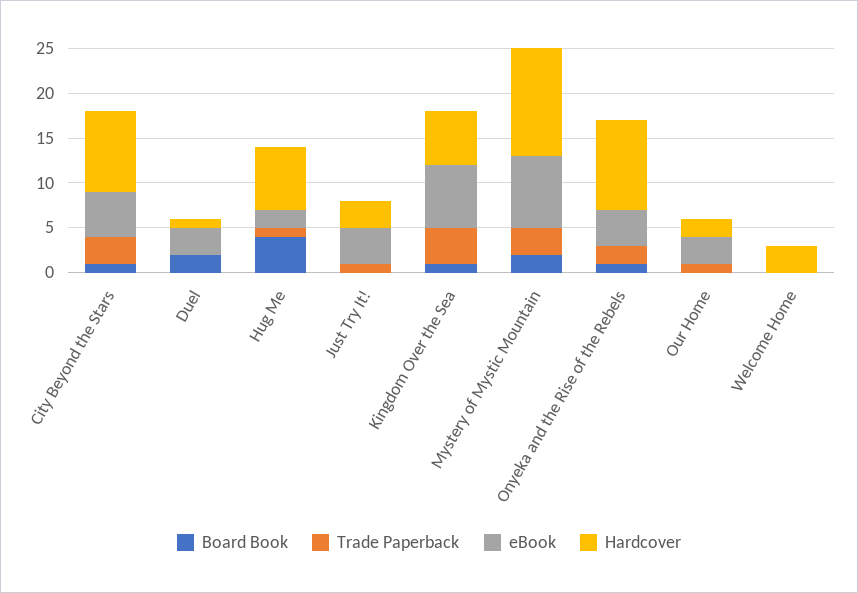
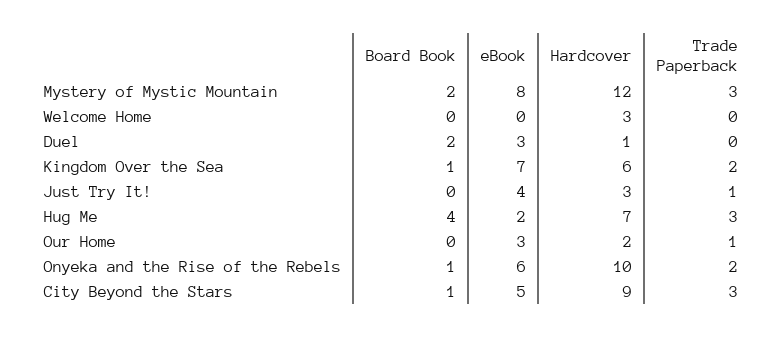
Trade Paperback, Hug Me: 1 -> 3
Trade Paperback, Kingdom Over the Sea: 4 -> 2
eBook, Onyeka and the Rise of the Rebels: 4 -> 6

